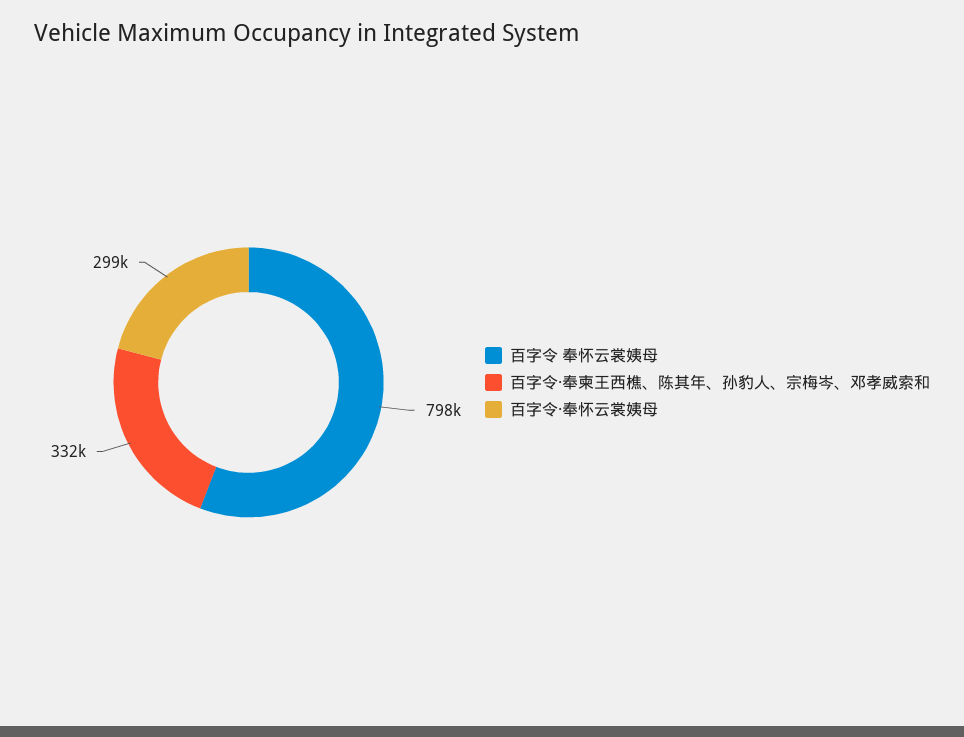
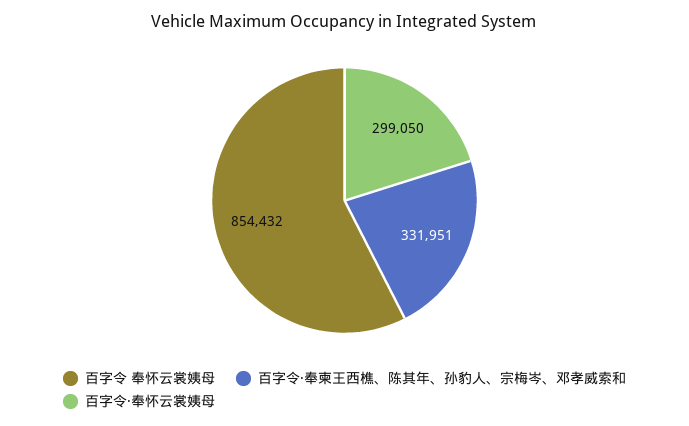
百字令 奉怀云裳姨母: 798000 -> 854432

